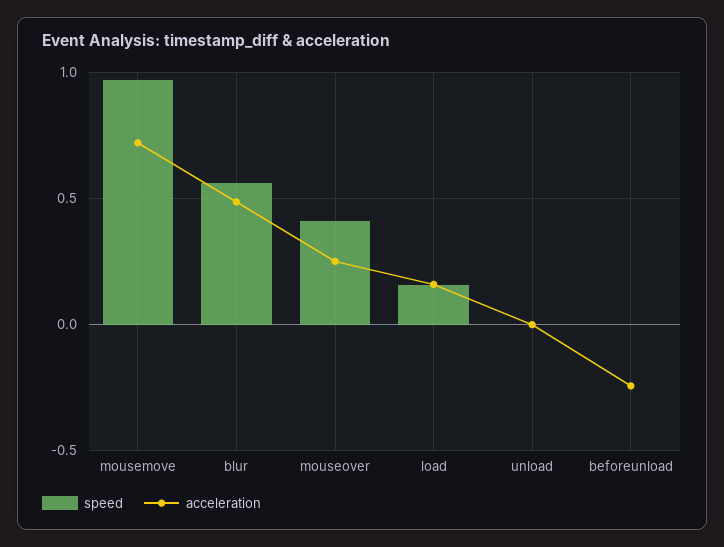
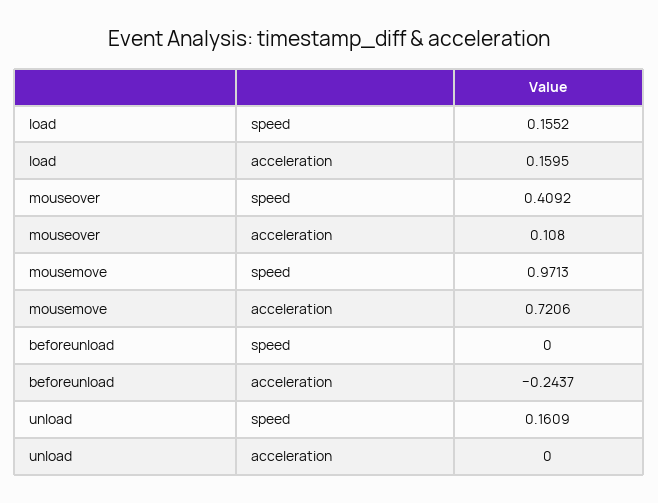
speed, blur: 0.55 -> none
acceleration, blur: 0.5 -> none
acceleration, mouseover: 0.25 -> 0.108
speed, unload: 0 -> 0.1609

